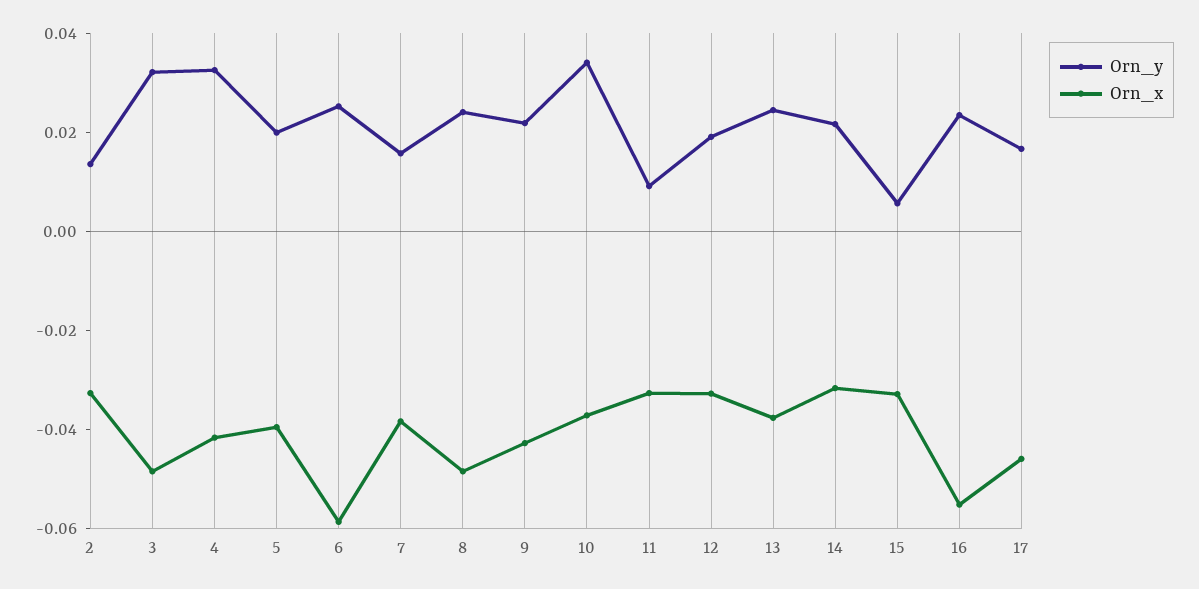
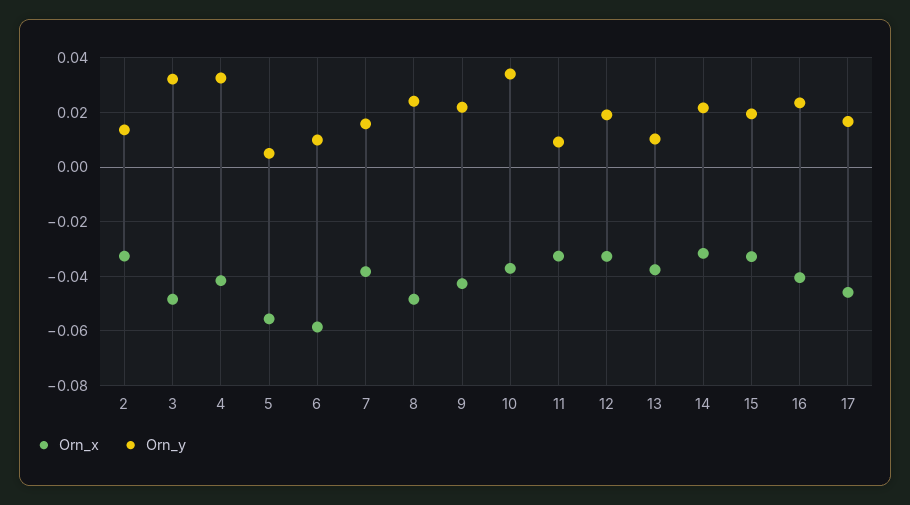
Orn_y, 5: 0.02 -> 0.005
Orn_x, 5: -0.04 -> -0.055
Orn_y, 6: 0.025 -> 0.01
Orn_y, 13: 0.025 -> 0.01
Orn_y, 15: 0.005 -> 0.02
Orn_x, 16: -0.055 -> -0.04

